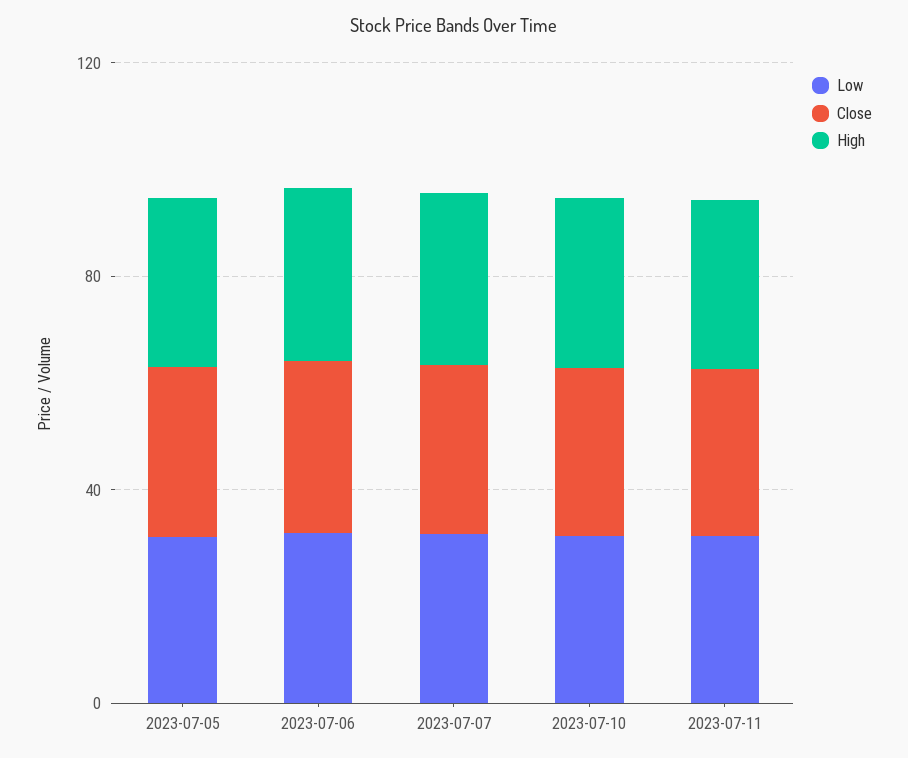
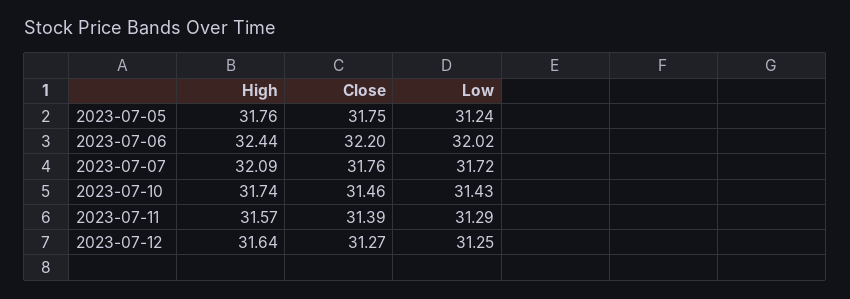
High, 2023-07-12: none -> 31.64
Close, 2023-07-12: none -> 31.27
Low, 2023-07-12: none -> 31.25

